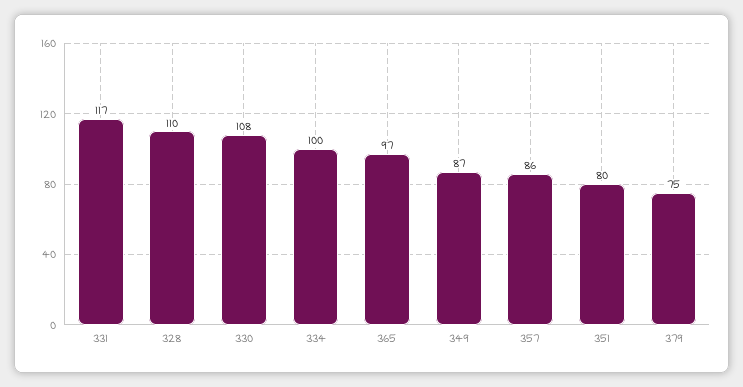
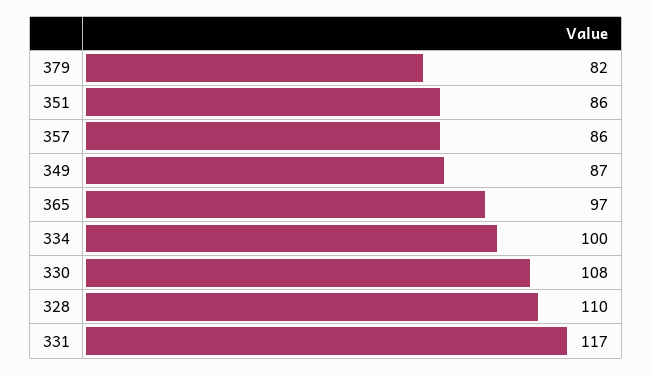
351: 80 -> 86
379: 75 -> 82

